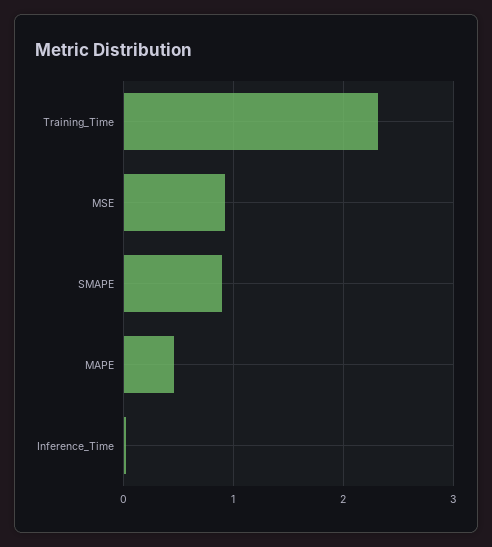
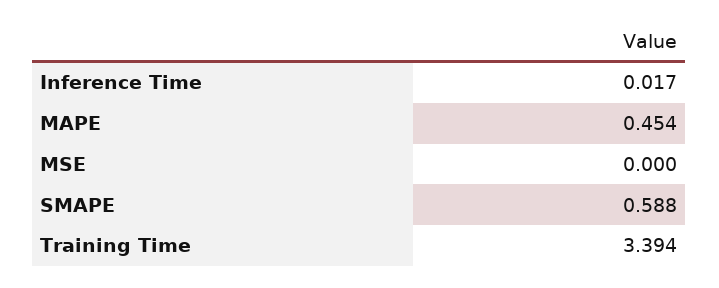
Training_Time: 2.3 -> 3.394
MSE: 0.9 -> 0
SMAPE: 0.9 -> 0.588

